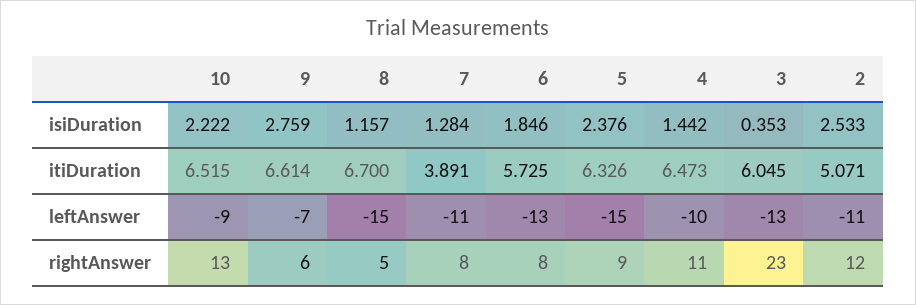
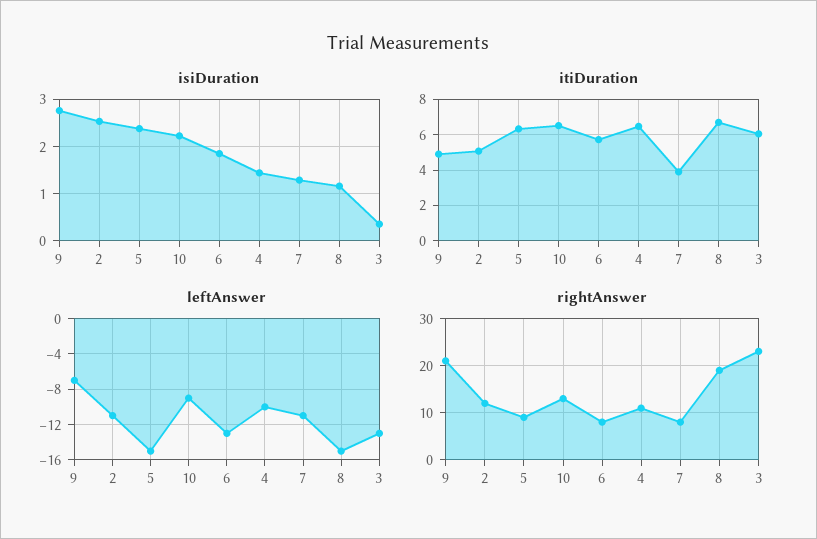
itiDuration, 9: 6.614 -> 5
rightAnswer, 9: 6 -> 20
rightAnswer, 8: 5 -> 20

